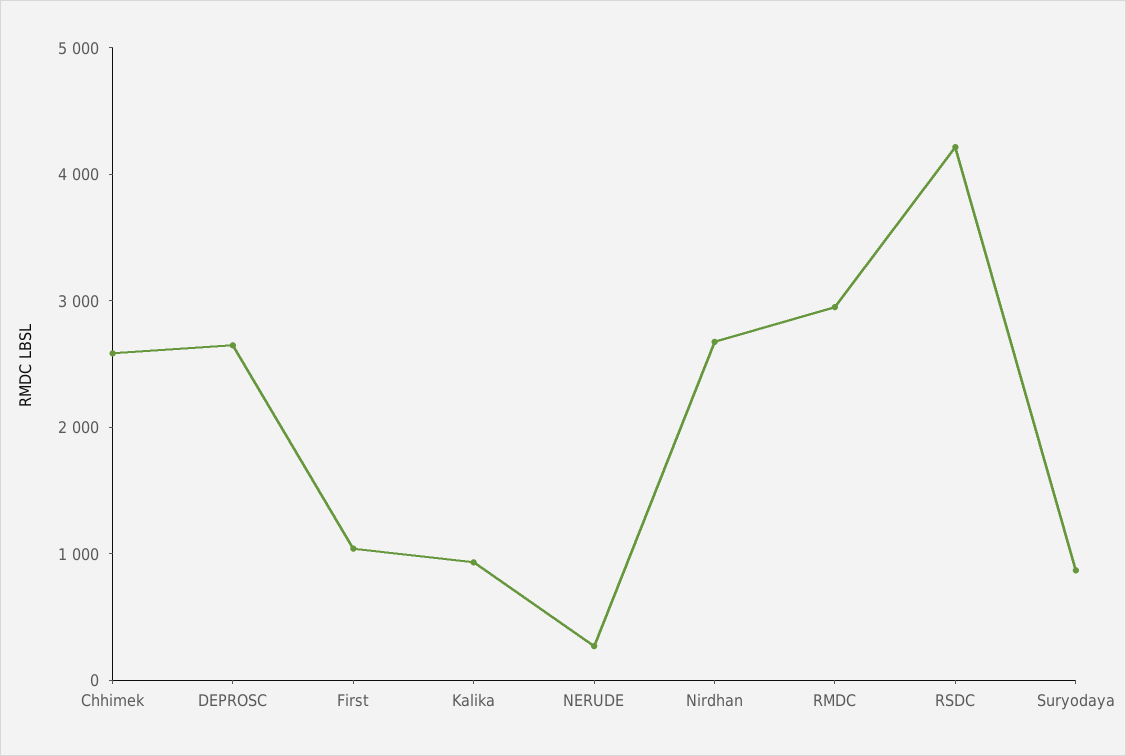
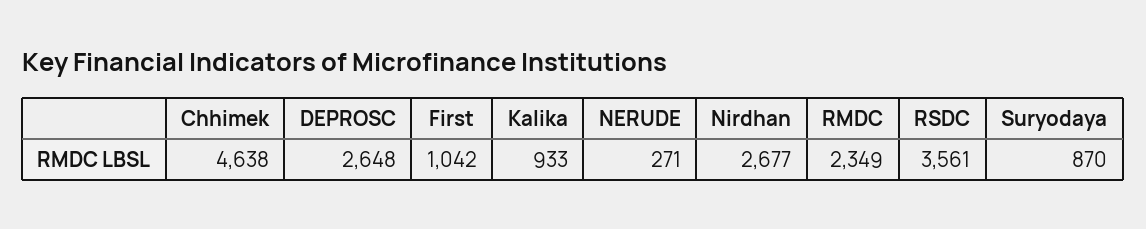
Chhimek: 2600 -> 4638
RMDC: 3000 -> 2349
RSDC: 4200 -> 3561

